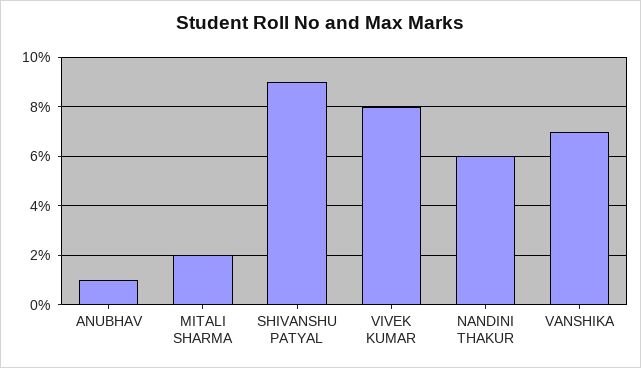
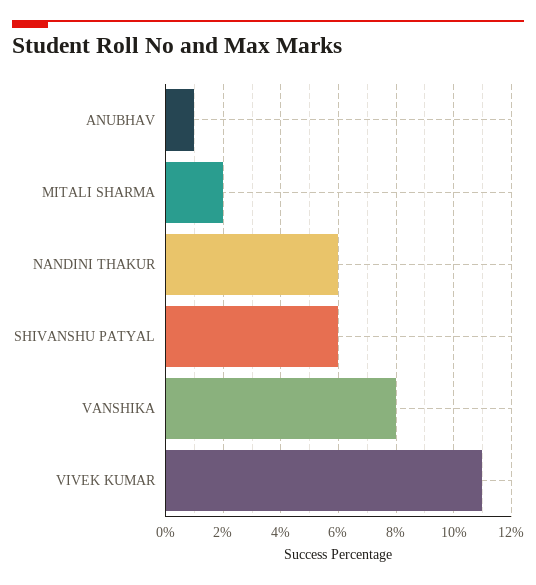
SHIVANSHU PATYAL: 9 -> 6
VIVEK KUMAR: 8 -> 11
VANSHIKA: 7 -> 8

